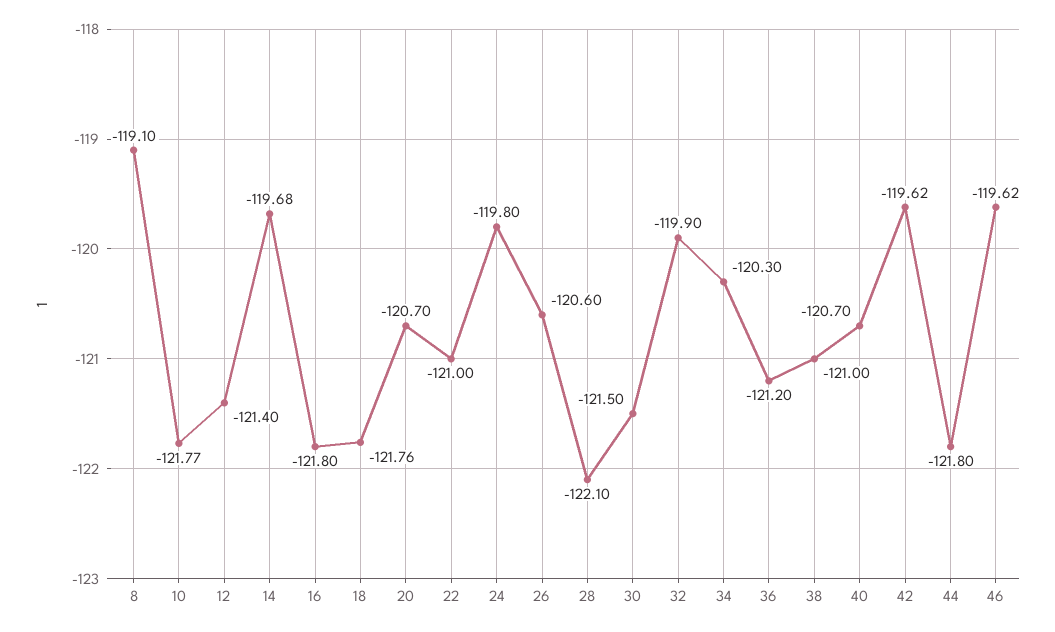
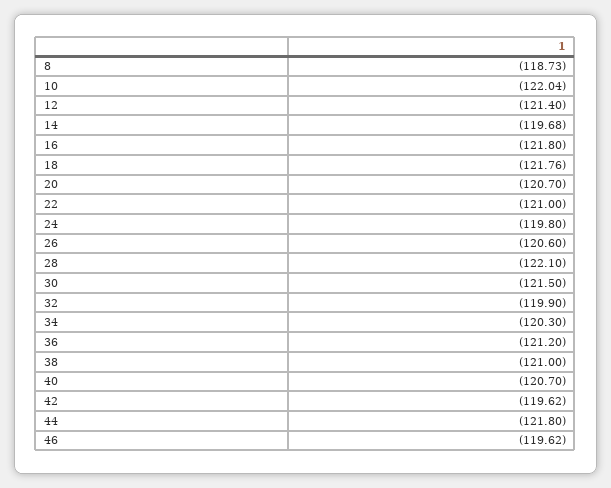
8: -119.1 -> -118.73
10: -121.77 -> -122.04

